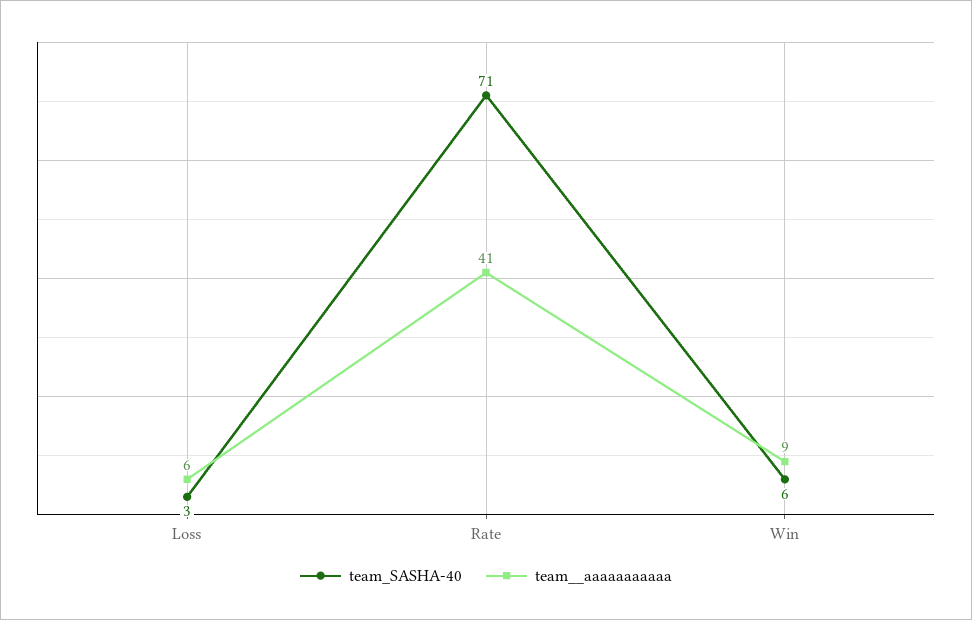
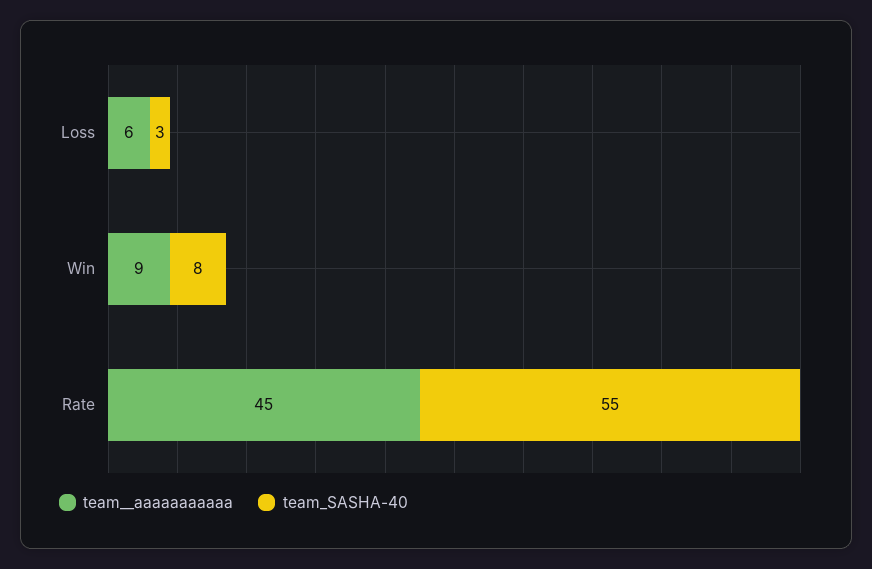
team_SASHA-40, Rate: 71 -> 55
team__aaaaaaaaaaa, Rate: 41 -> 45
team_SASHA-40, Win: 6 -> 8

